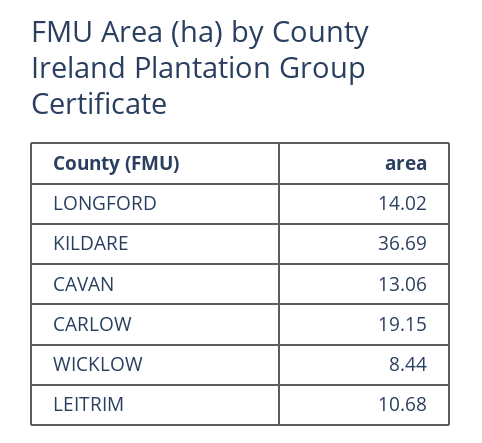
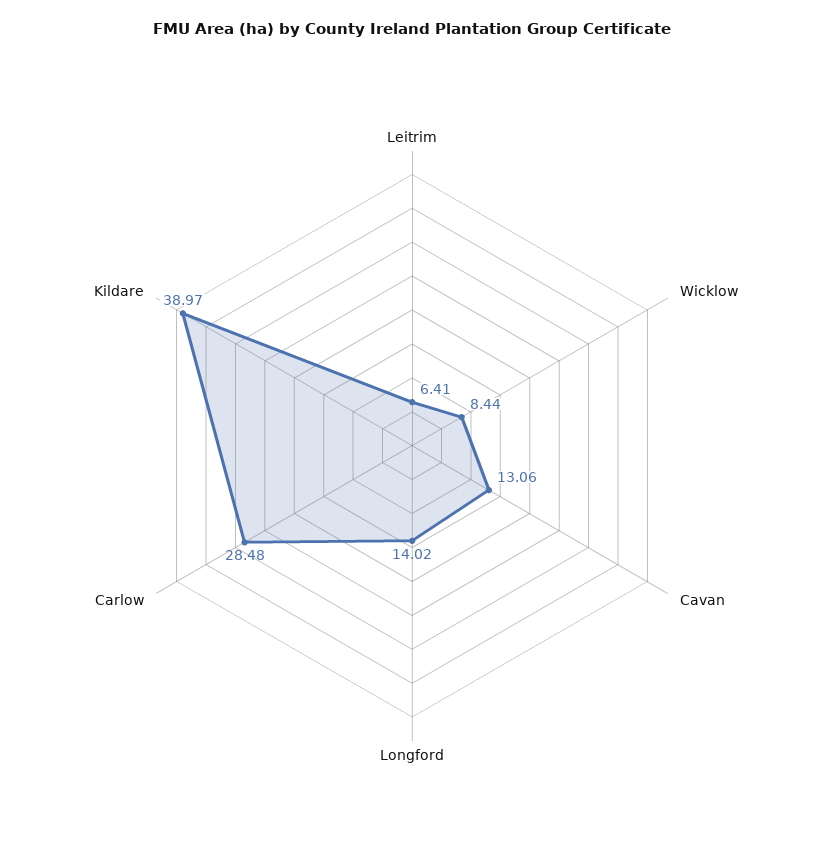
KILDARE: 36.69 -> 38.97
CARLOW: 19.15 -> 28.48
LEITRIM: 10.68 -> 6.41

